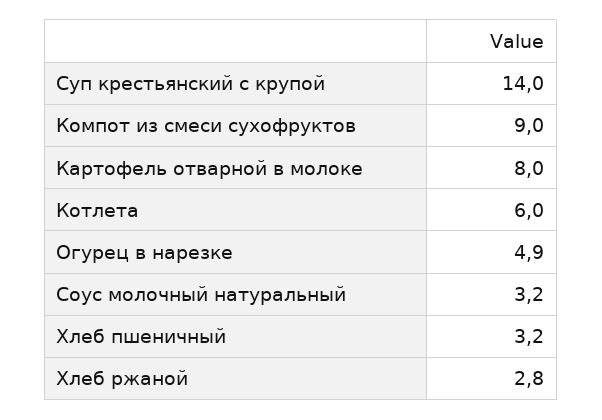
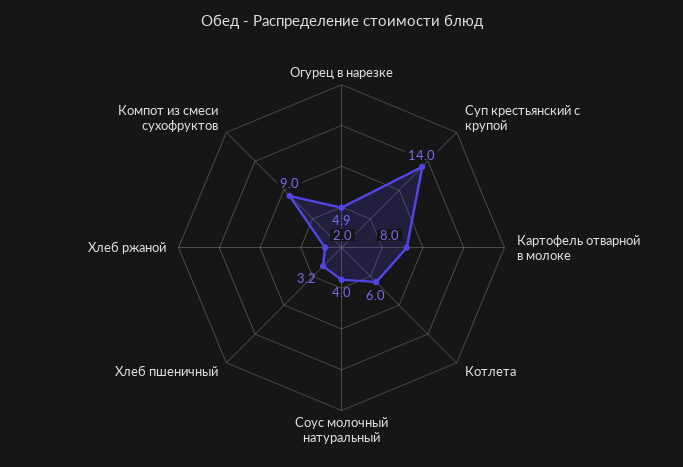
Соус молочный натуральный: 3.2 -> 4
Хлеб ржаной: 2.8 -> 2

